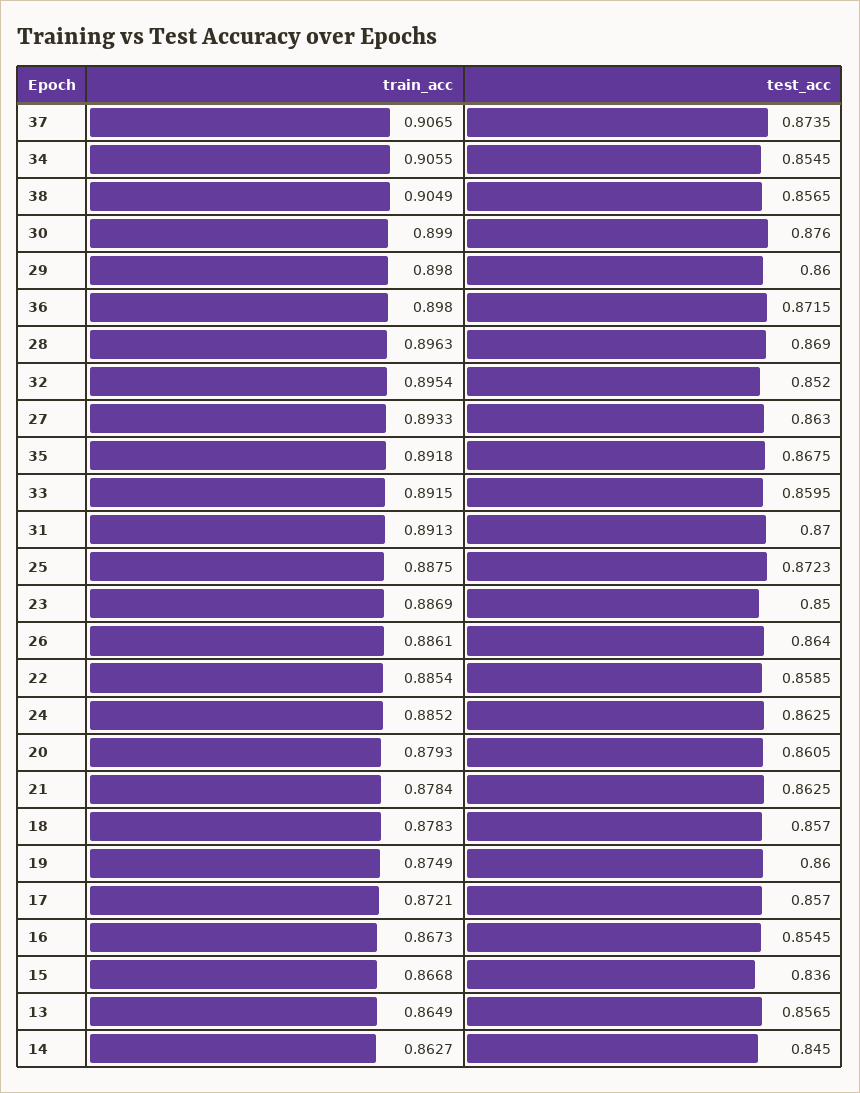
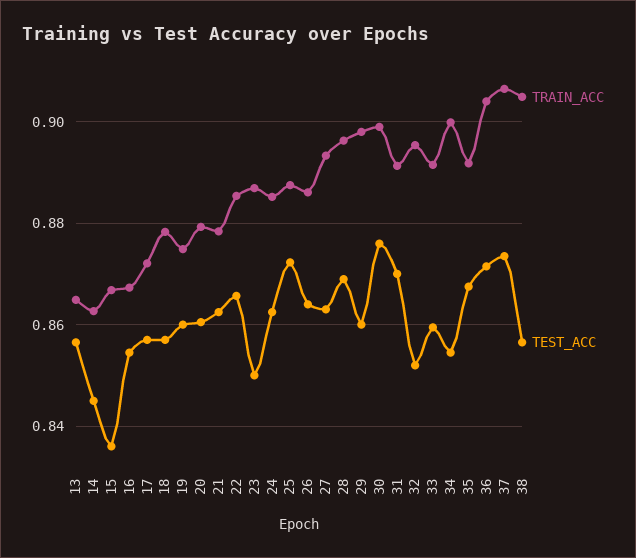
train_acc, 34: 0.9055 -> 0.9
train_acc, 36: 0.898 -> 0.904
test_acc, 22: 0.8585 -> 0.866

